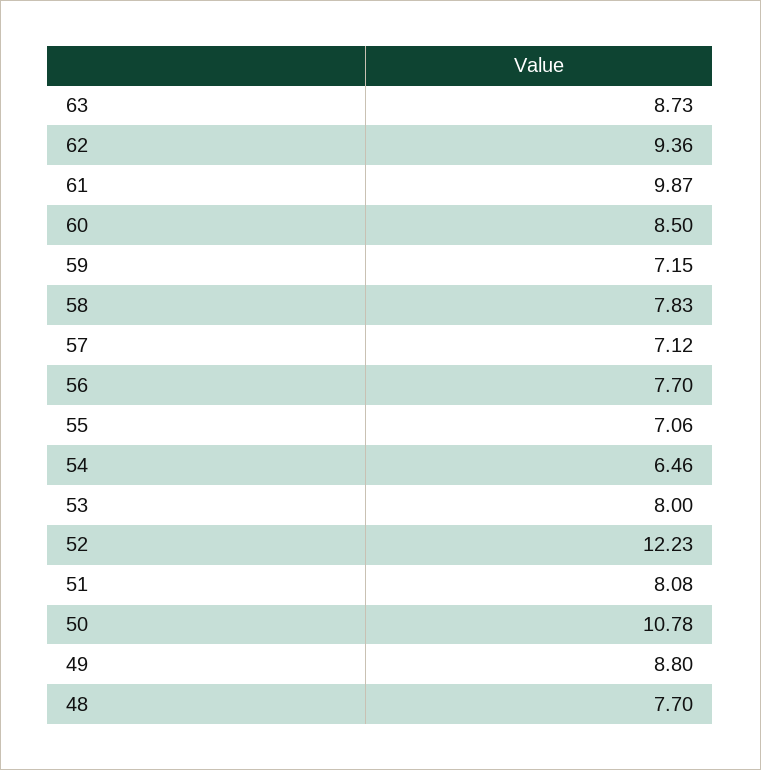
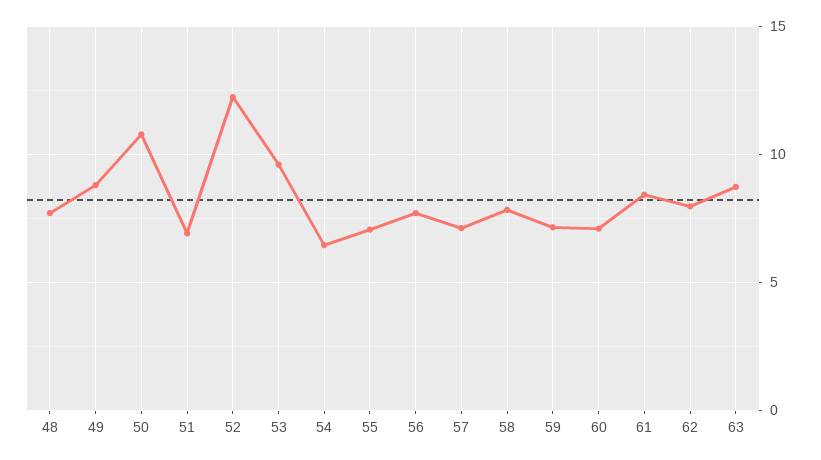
62: 9.36 -> 8
61: 9.87 -> 8.5
60: 8.5 -> 7
53: 8 -> 9.5
51: 8.08 -> 7

